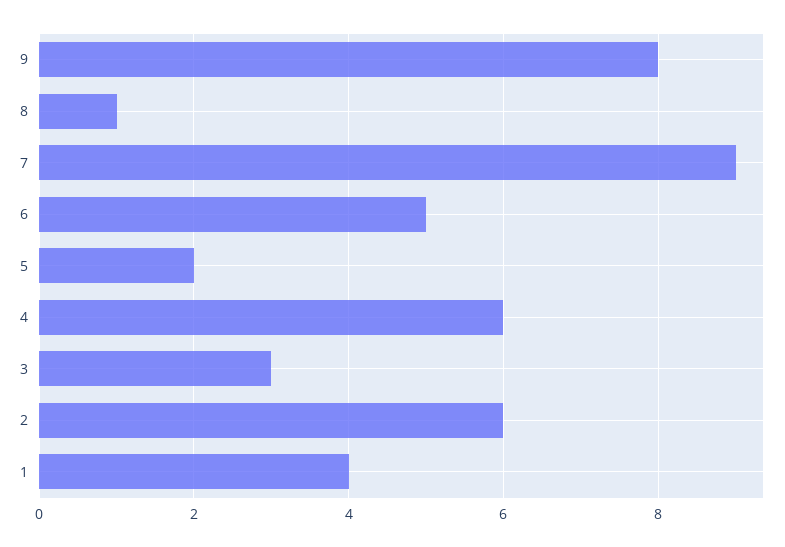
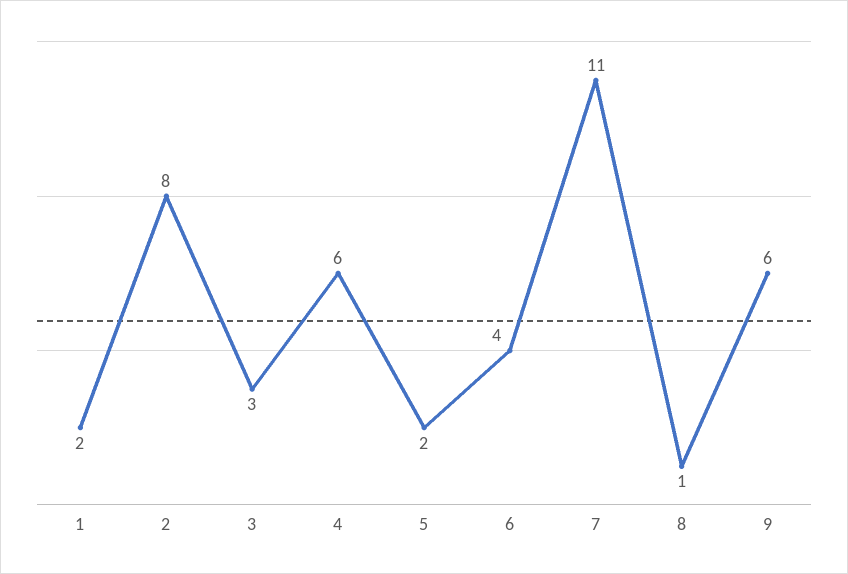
9: 8 -> 6
7: 9 -> 11
6: 5 -> 4
2: 6 -> 8
1: 4 -> 2

